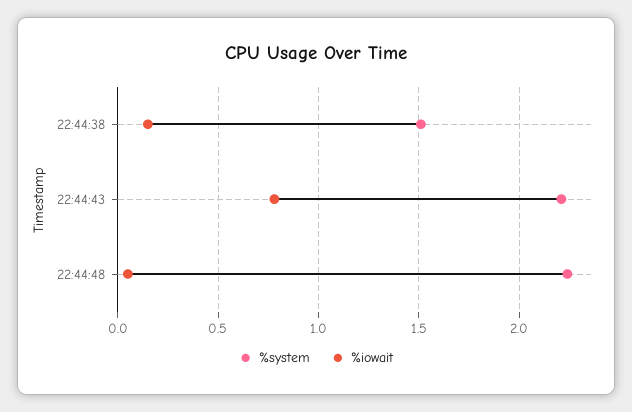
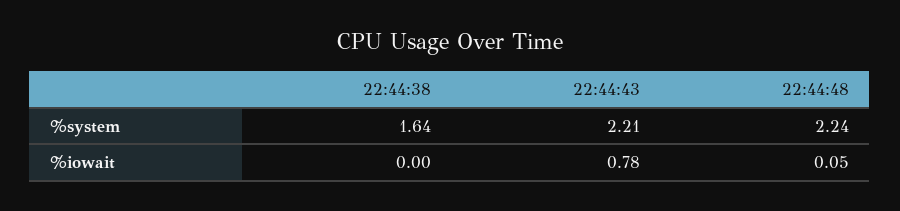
%system, 22:44:38: 1.5 -> 1.64
%iowait, 22:44:38: 0.15 -> 0

